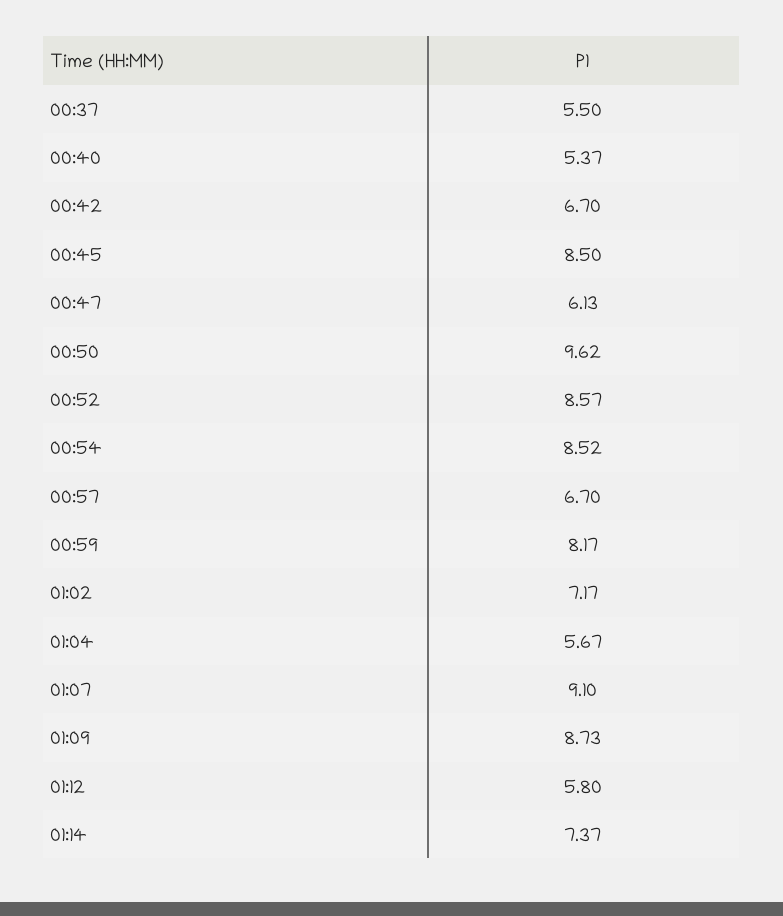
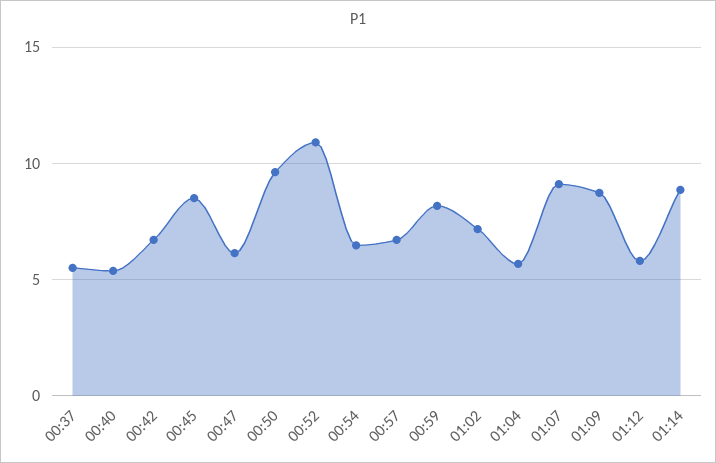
00:52: 8.57 -> 11
00:54: 8.52 -> 6.5
01:14: 7.37 -> 9

